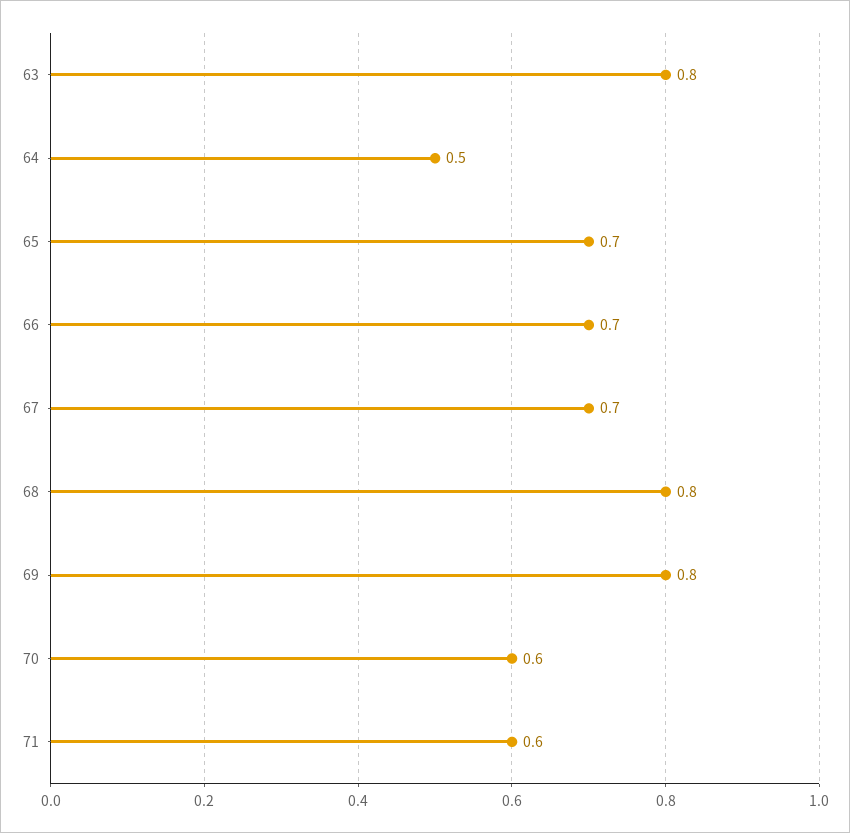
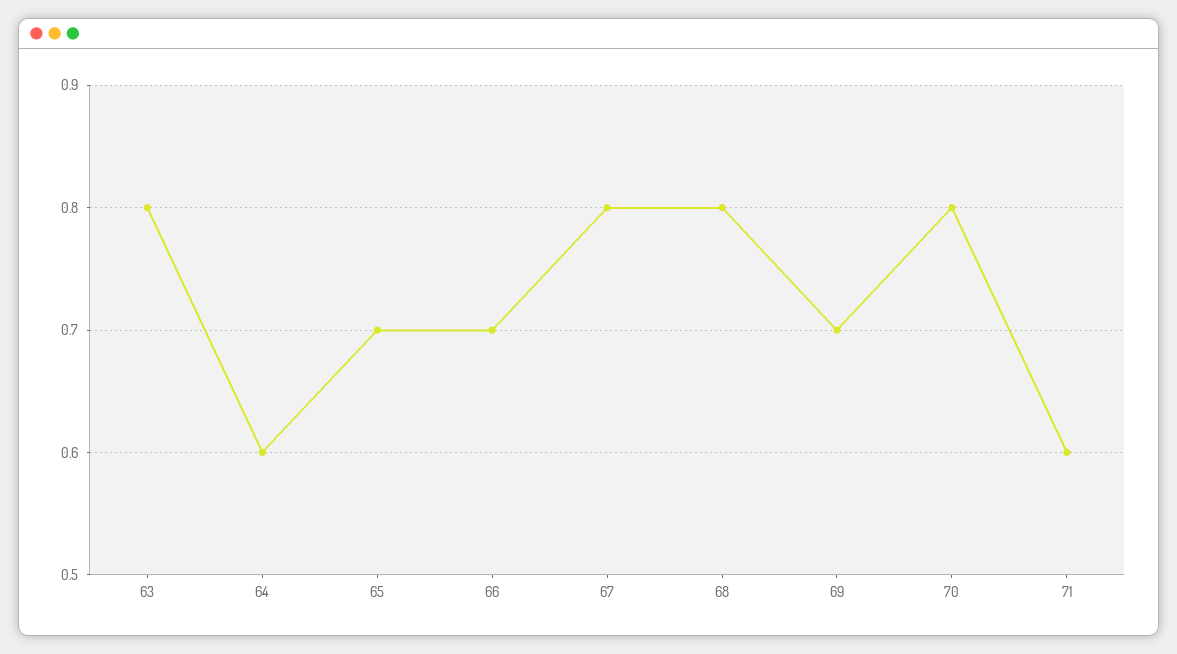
64: 0.5 -> 0.6
67: 0.7 -> 0.8
69: 0.8 -> 0.7
70: 0.6 -> 0.8

